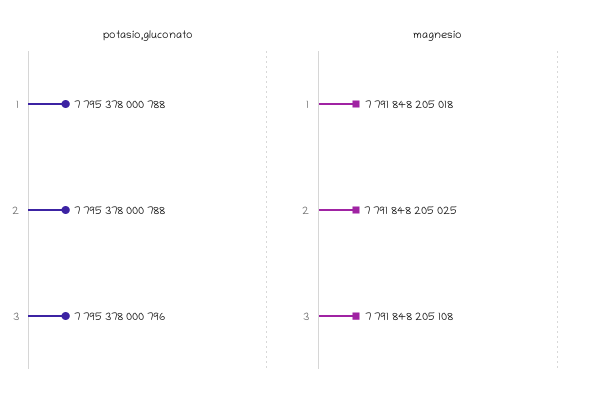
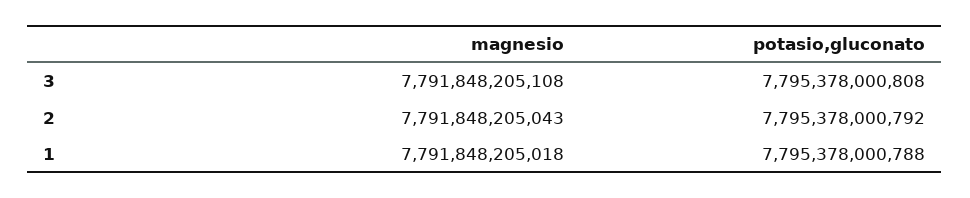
potasio,gluconato, 2: 7795378000788 -> 7795378000792
potasio,gluconato, 3: 7795378000796 -> 7795378000808
magnesio, 2: 7791848205025 -> 7791848205043

